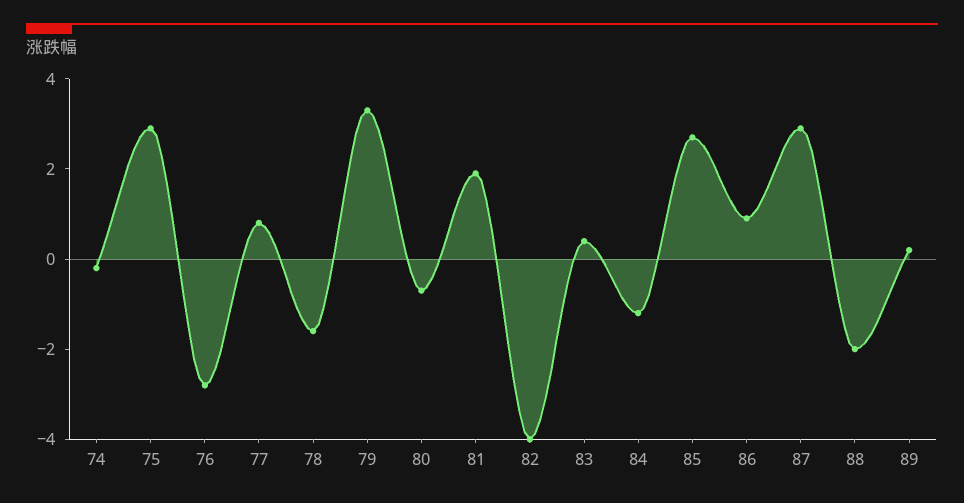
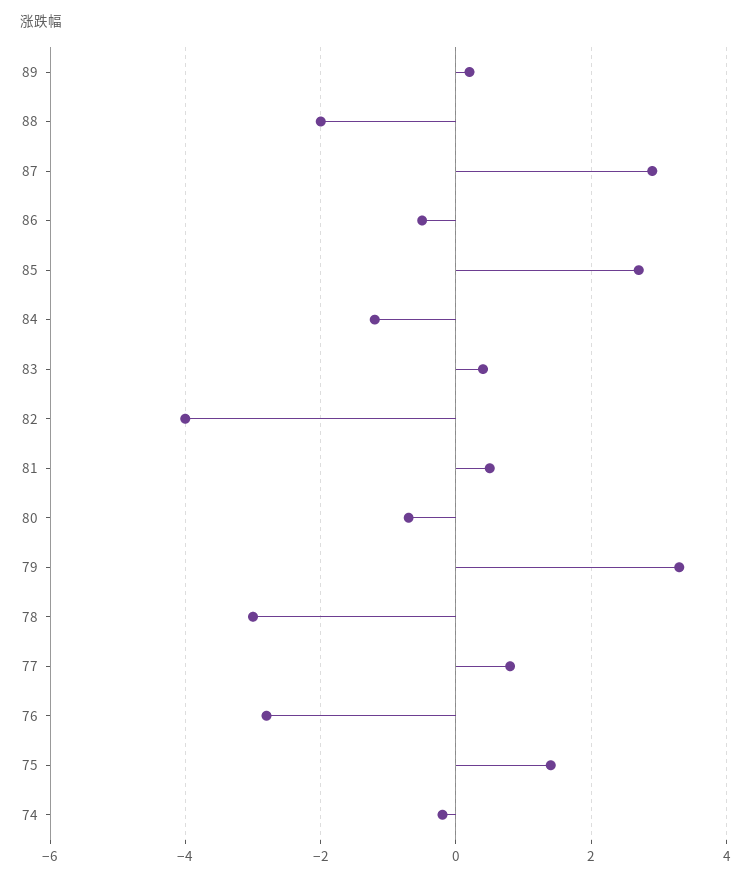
75: 3 -> 1.5
78: -1.5 -> -3
81: 2 -> 0.5
86: 1 -> -0.5

